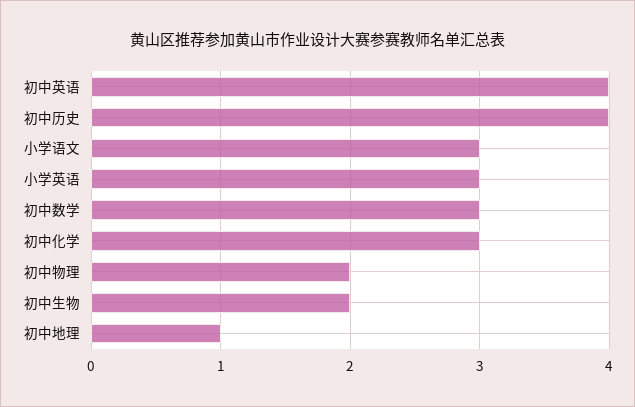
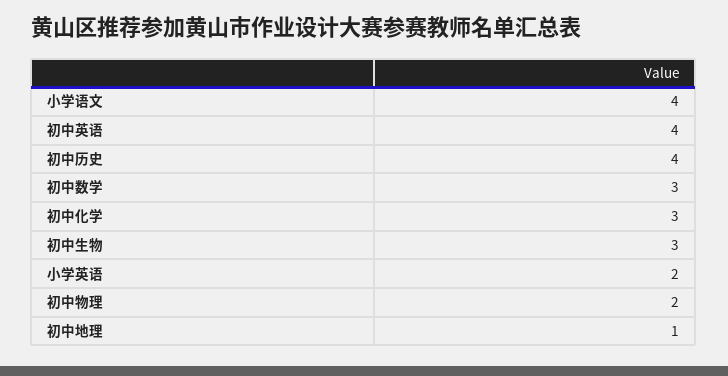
小学语文: 3 -> 4
小学英语: 3 -> 2
初中生物: 2 -> 3

